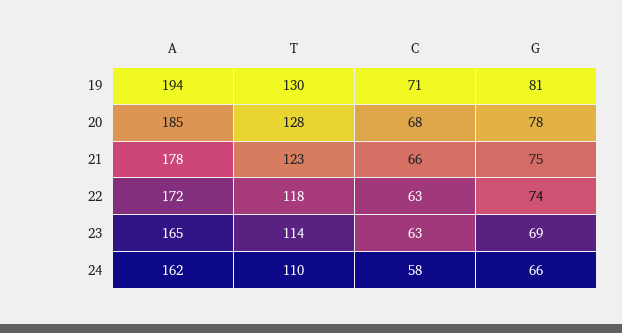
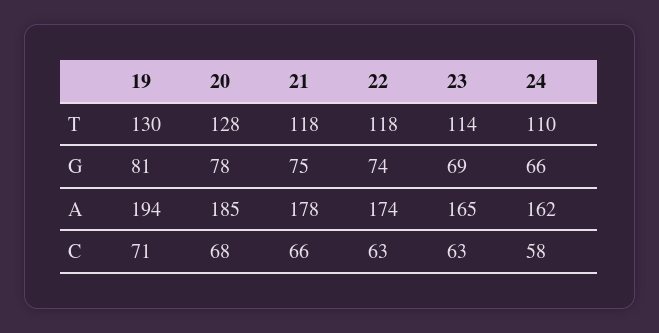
T, 21: 123 -> 118
A, 22: 172 -> 174

